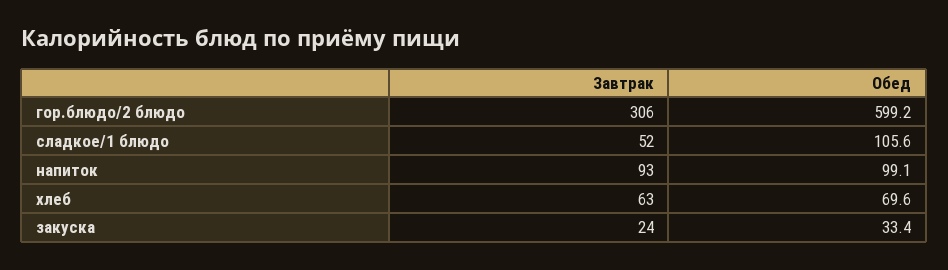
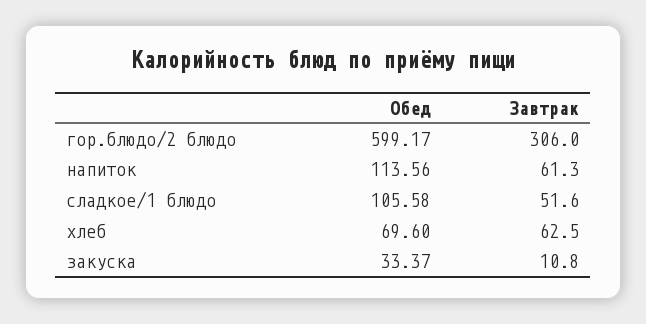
Завтрак, напиток: 93 -> 61.3
Обед, напиток: 99.1 -> 113.56
Завтрак, закуска: 24 -> 10.8

